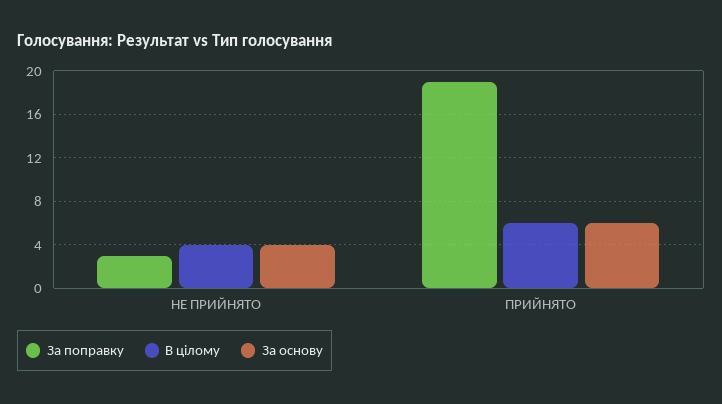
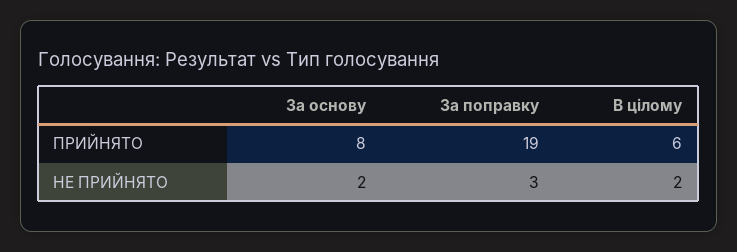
В цілому, НЕ ПРИЙНЯТО: 4 -> 2
За основу, НЕ ПРИЙНЯТО: 4 -> 2
За основу, ПРИЙНЯТО: 6 -> 8

